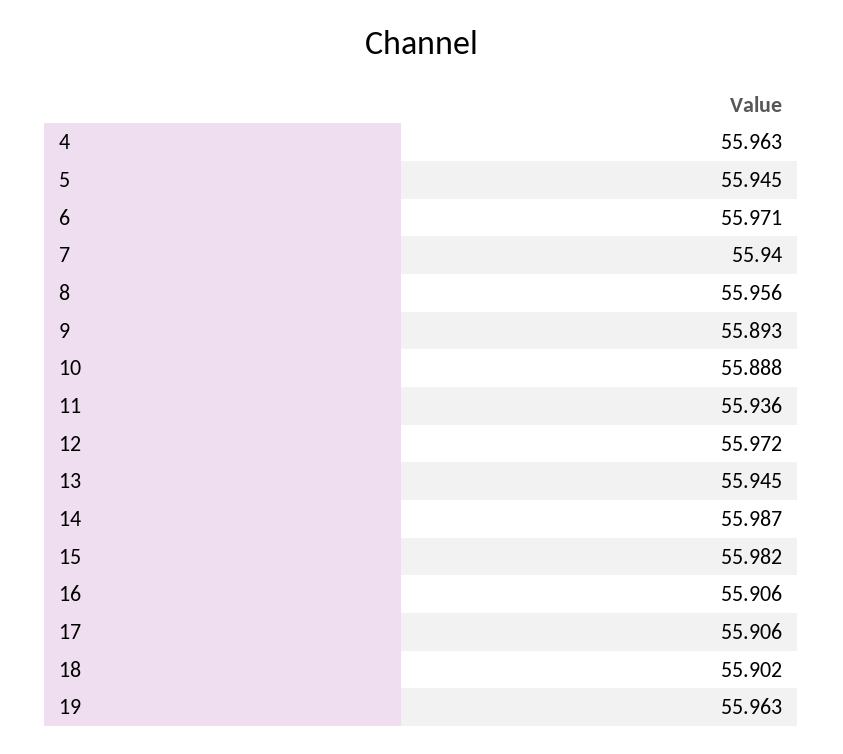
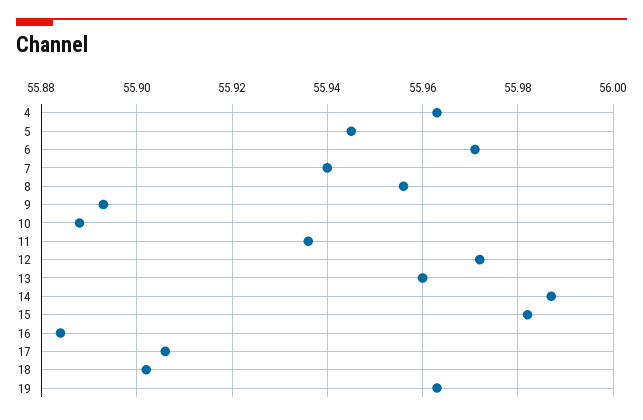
13: 55.945 -> 55.96
16: 55.906 -> 55.885

